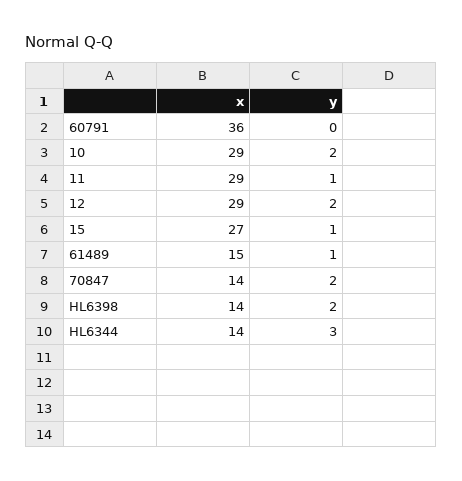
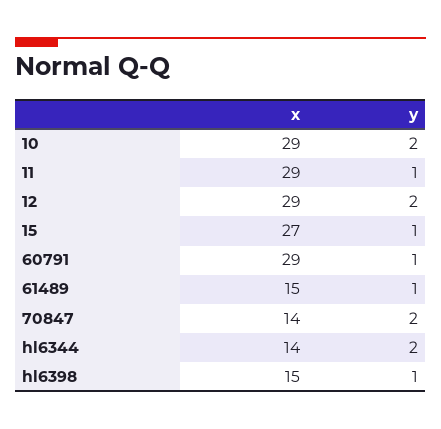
x, 60791: 36 -> 29
y, 60791: 0 -> 1
x, HL6398: 14 -> 15
y, HL6398: 2 -> 1
y, HL6344: 3 -> 2

